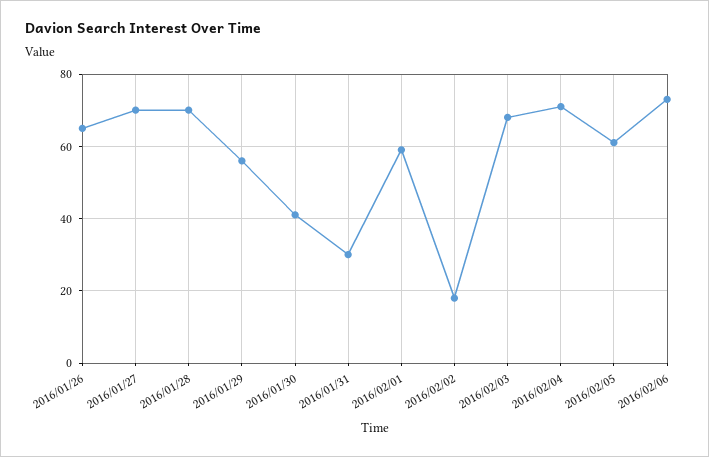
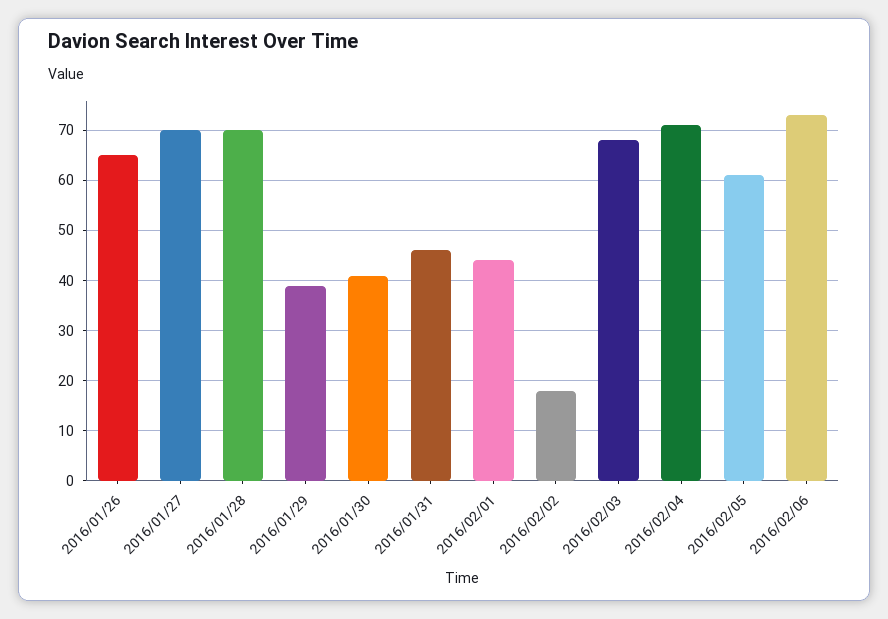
2016/01/29: 55 -> 40
2016/01/31: 30 -> 45
2016/02/01: 60 -> 45

